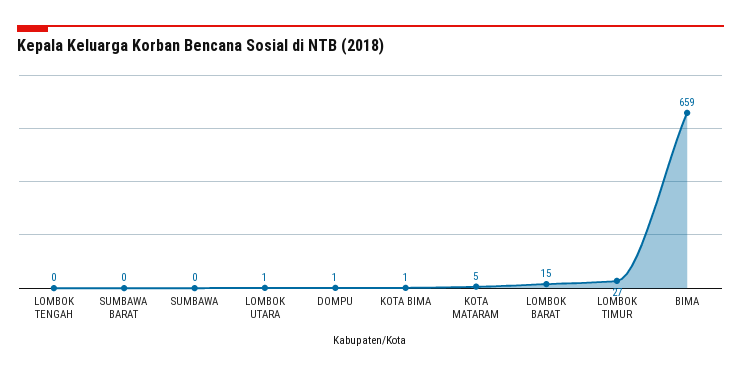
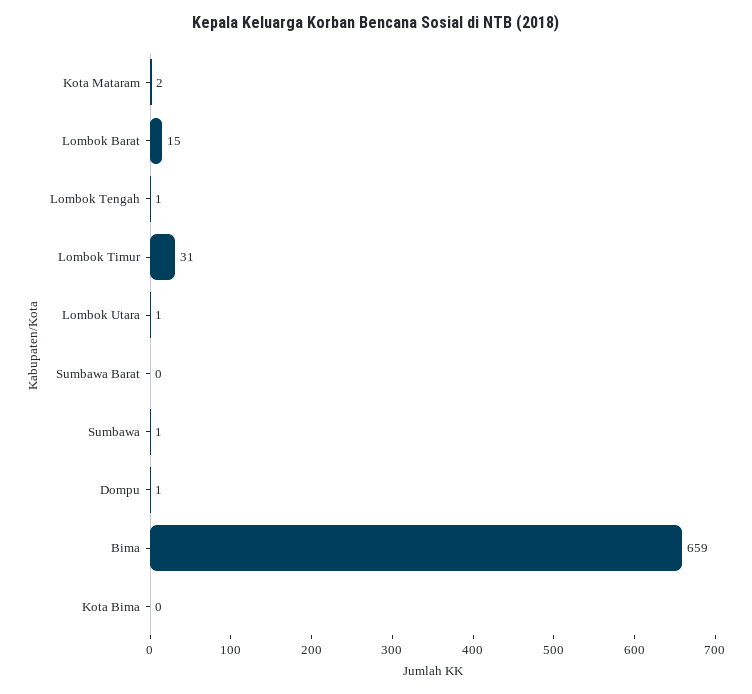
LOMBOK TENGAH: 0 -> 1
SUMBAWA: 0 -> 1
KOTA BIMA: 1 -> 0
KOTA MATARAM: 5 -> 2
LOMBOK TIMUR: 27 -> 31

